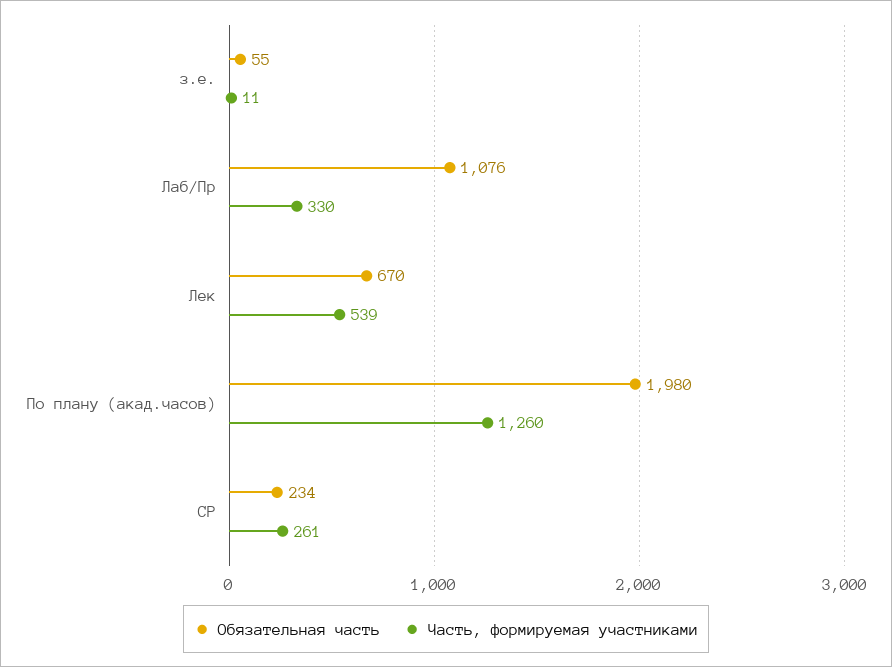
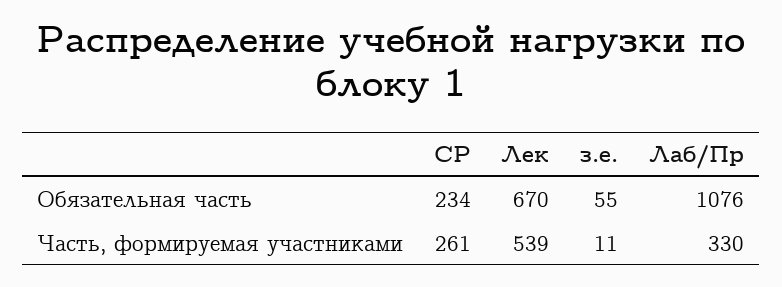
Обязательная часть, По плану (акад.часов): 1980 -> none
Часть, формируемая участниками, По плану (акад.часов): 1260 -> none

